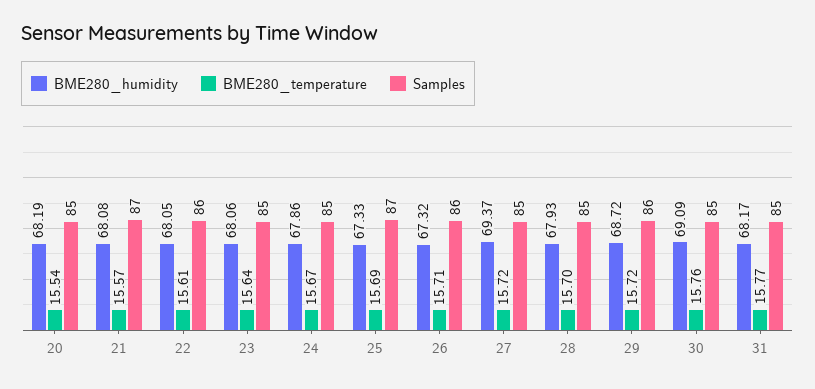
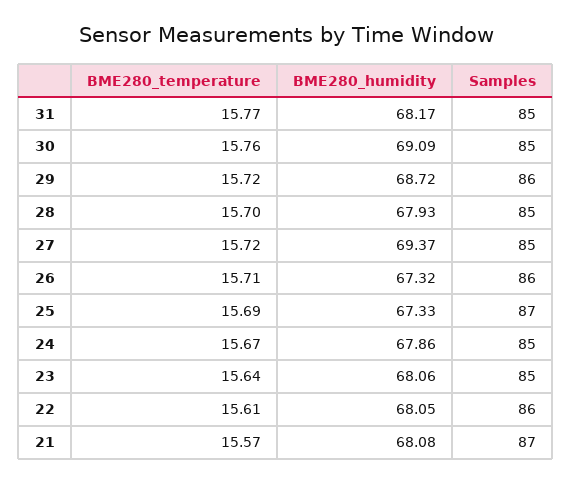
BME280_humidity, 20: 68.19 -> none
BME280_temperature, 20: 15.54 -> none
Samples, 20: 85 -> none

